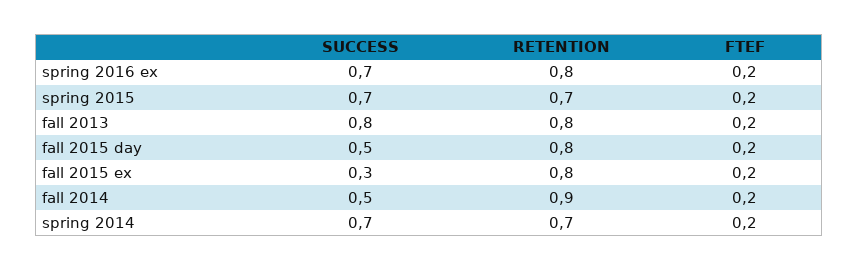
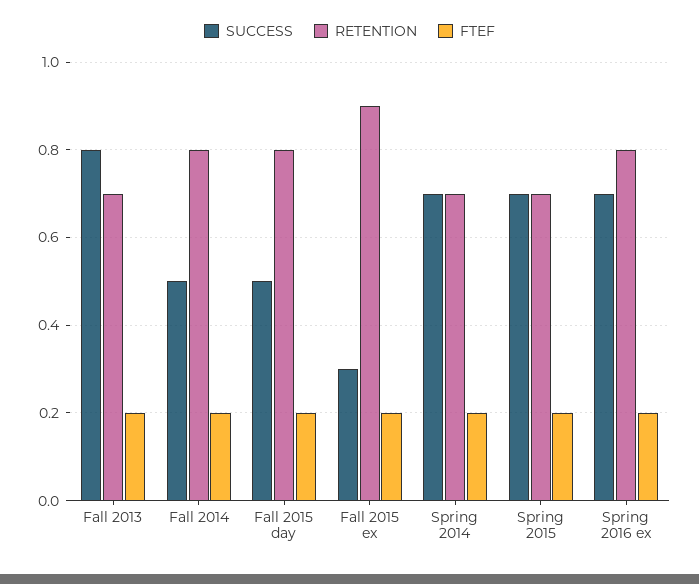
RETENTION, fall 2013: 0.8 -> 0.7
RETENTION, fall 2015 ex: 0.8 -> 0.9
RETENTION, fall 2014: 0.9 -> 0.8

